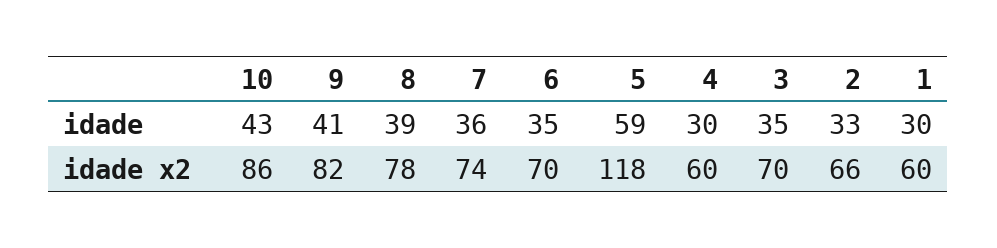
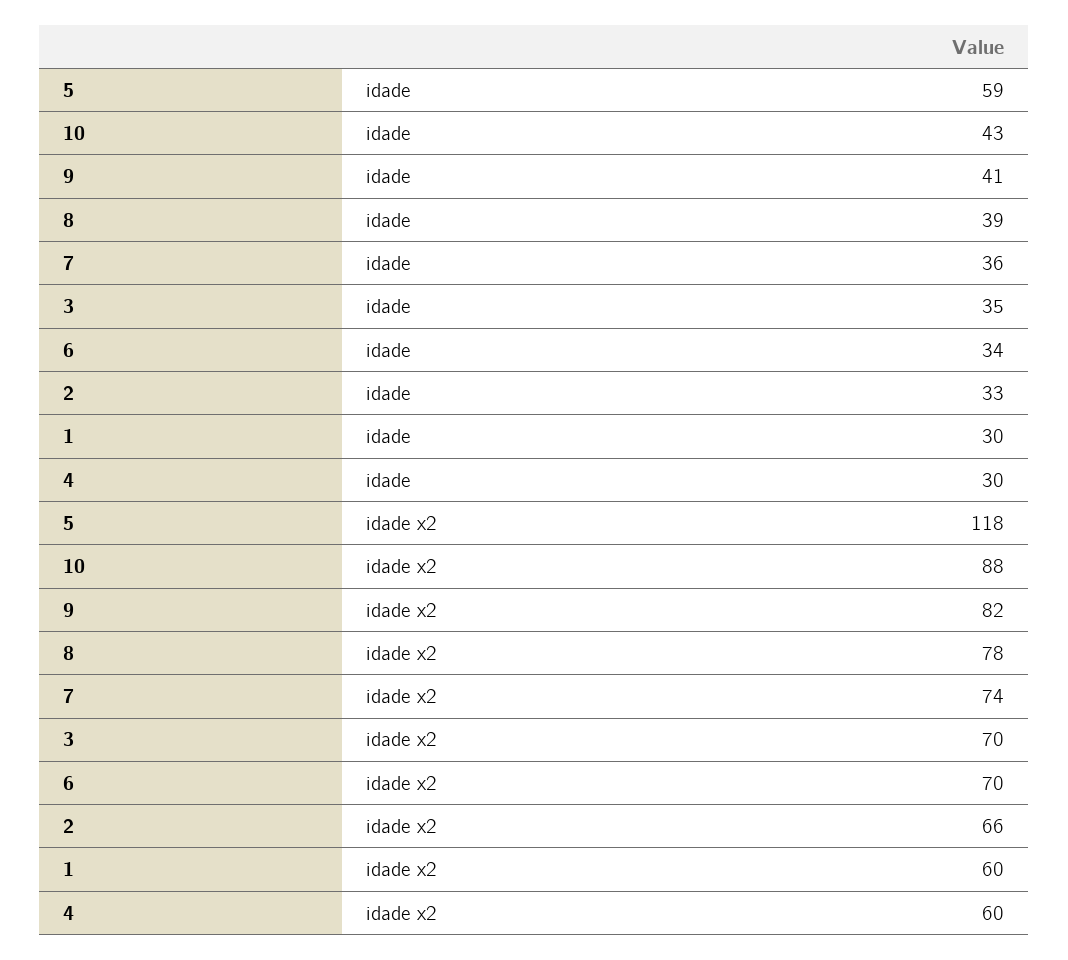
6, idade: 35 -> 34
10, idade x2: 86 -> 88

